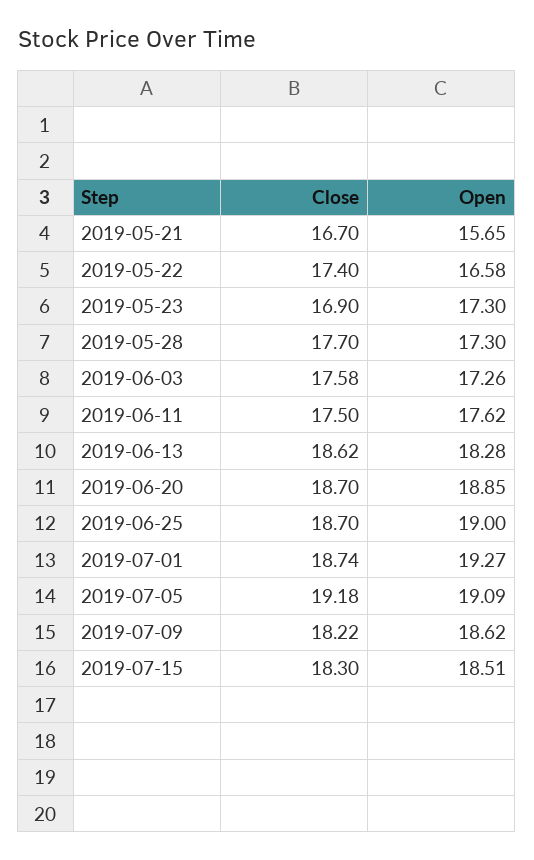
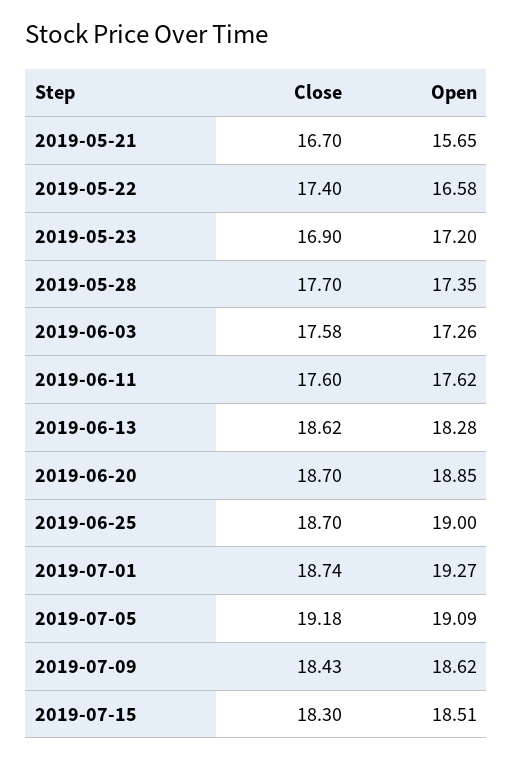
Open, 2019-05-23: 17.3 -> 17.2
Open, 2019-05-28: 17.3 -> 17.35
Close, 2019-06-11: 17.5 -> 17.6
Close, 2019-07-09: 18.22 -> 18.43

